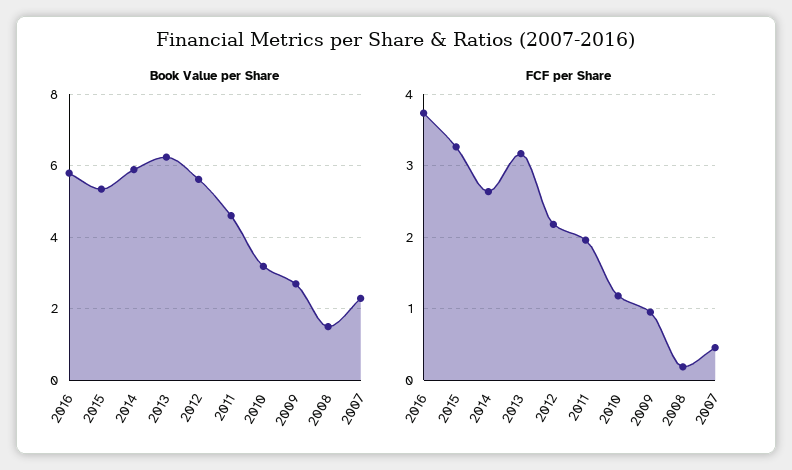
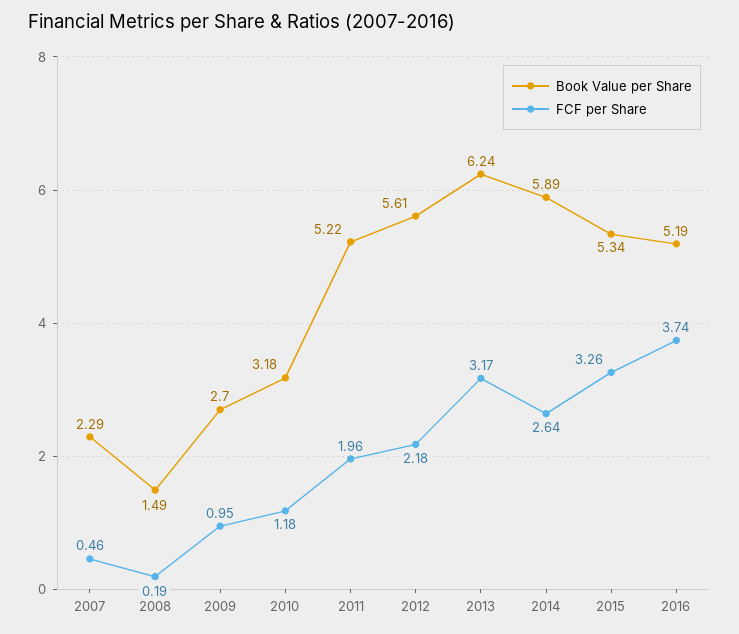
Book Value per Share, 2016: 5.8 -> 5.19
Book Value per Share, 2011: 4.6 -> 5.22

